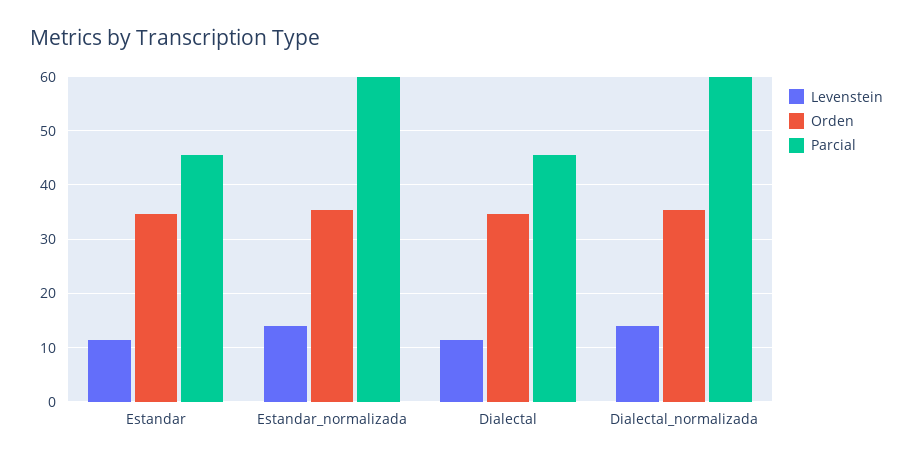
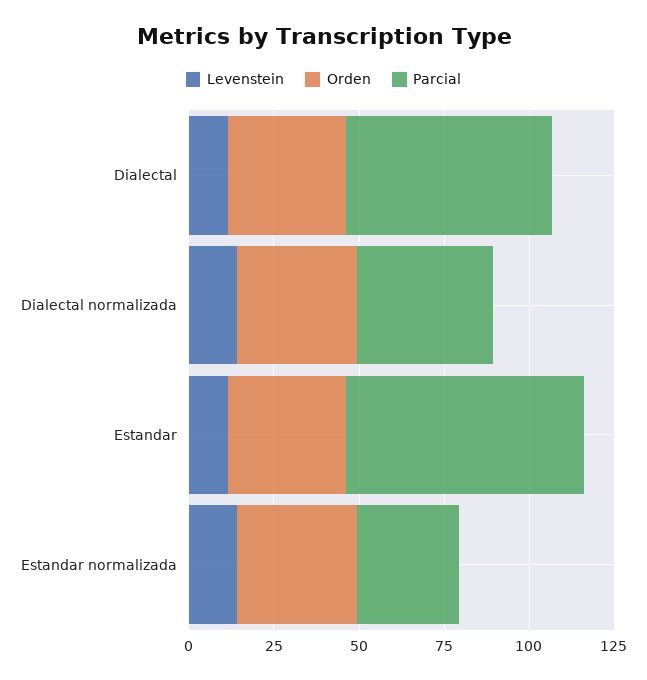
Parcial, Estandar: 46 -> 70
Parcial, Estandar_normalizada: 60 -> 30
Parcial, Dialectal: 46 -> 60
Parcial, Dialectal_normalizada: 60 -> 40

